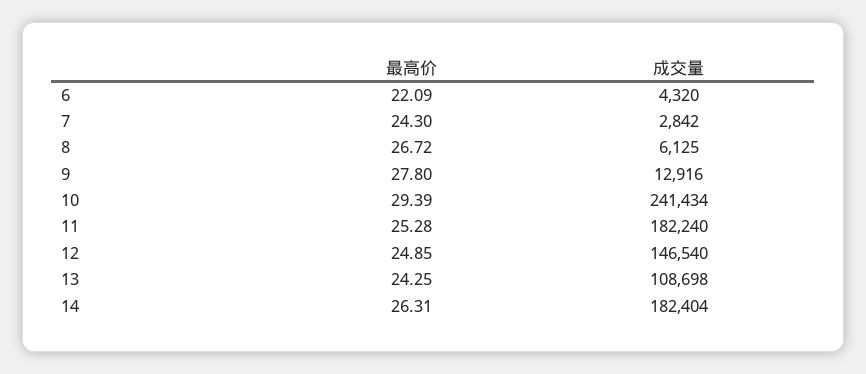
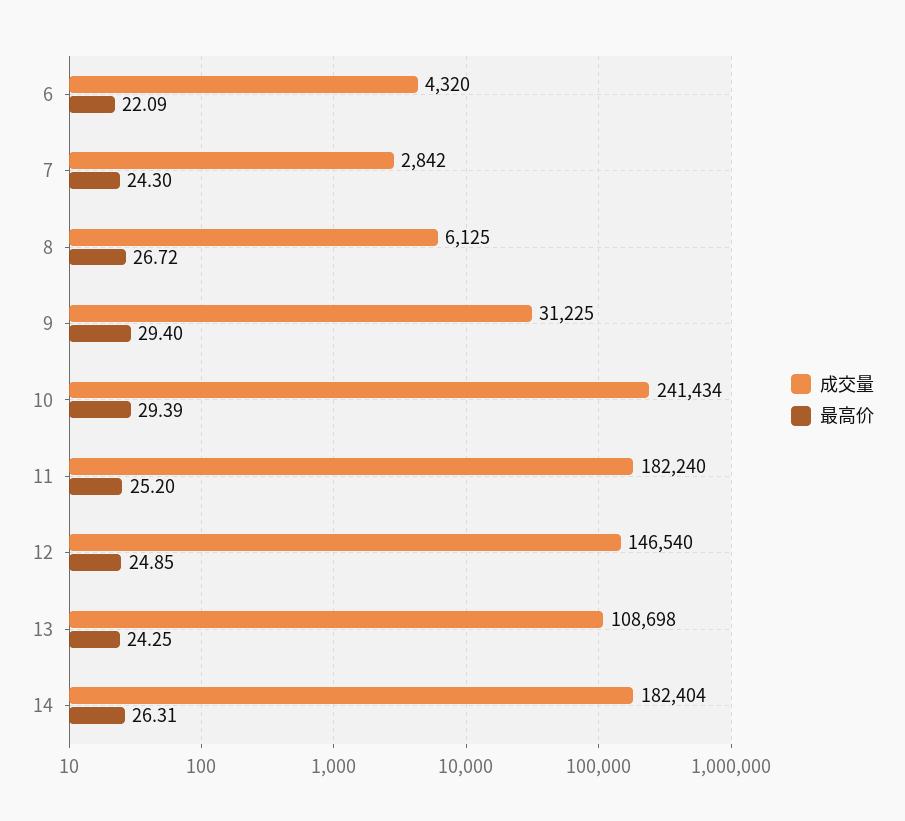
最高价, 9: 27.8 -> 29.4
成交量, 9: 12916 -> 31225
最高价, 11: 25.28 -> 25.2

